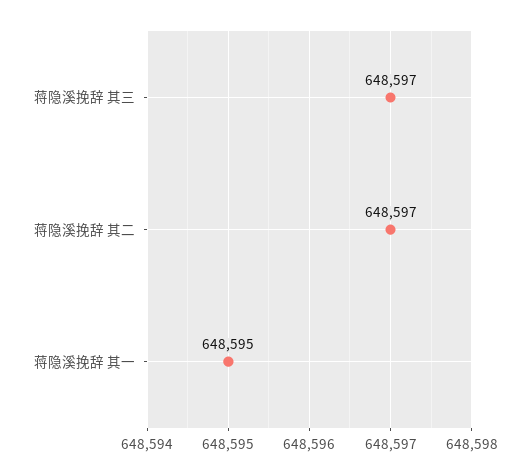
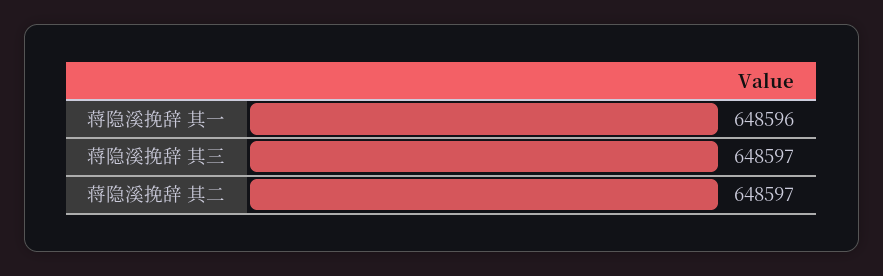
蒋隐溪挽辞 其一: 648595 -> 648596

